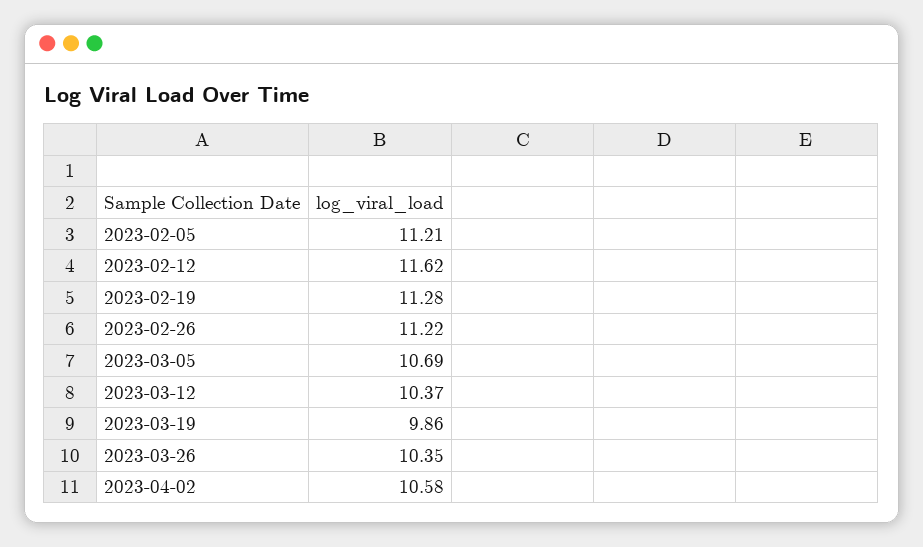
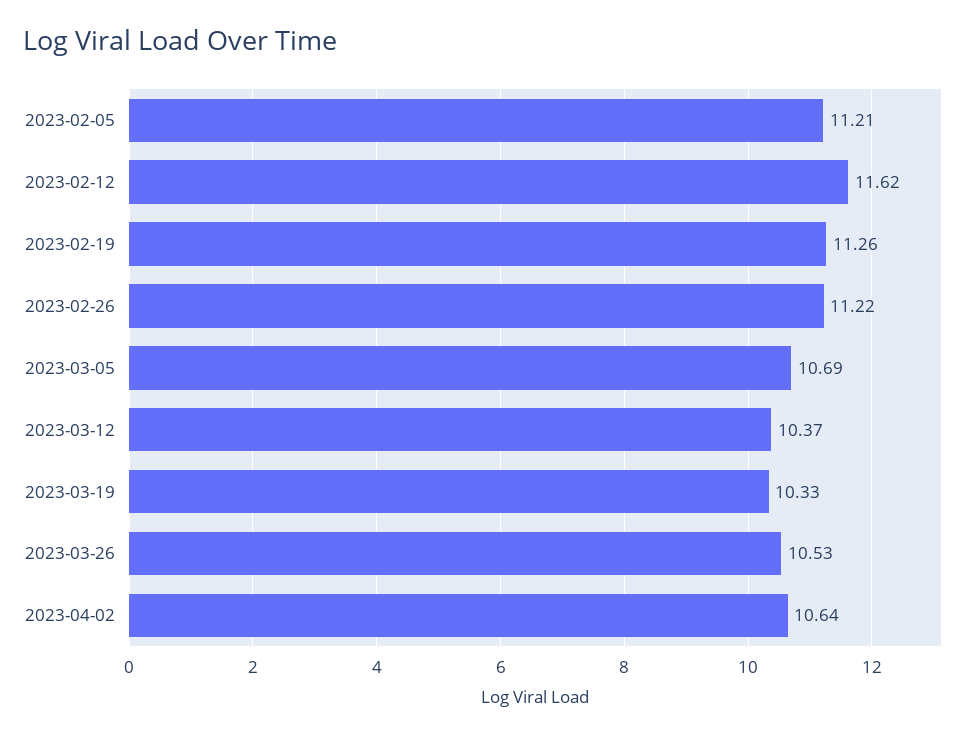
2023-02-19: 11.28 -> 11.26
2023-03-19: 9.86 -> 10.33
2023-03-26: 10.35 -> 10.53
2023-04-02: 10.58 -> 10.64

